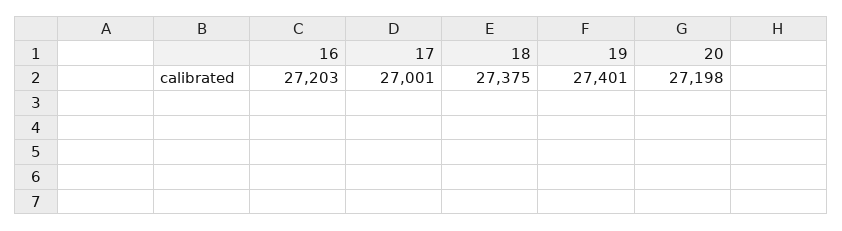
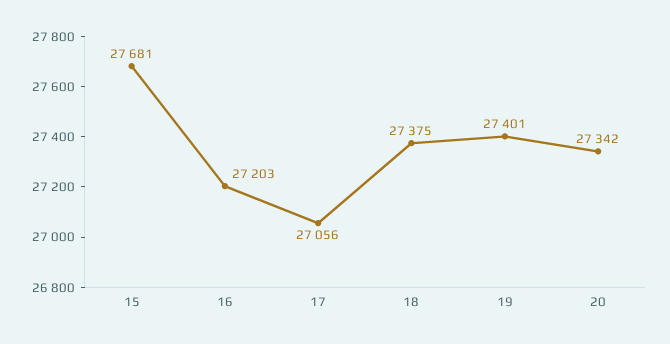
17: 27001 -> 27056
20: 27198 -> 27342
15: none -> 27681

